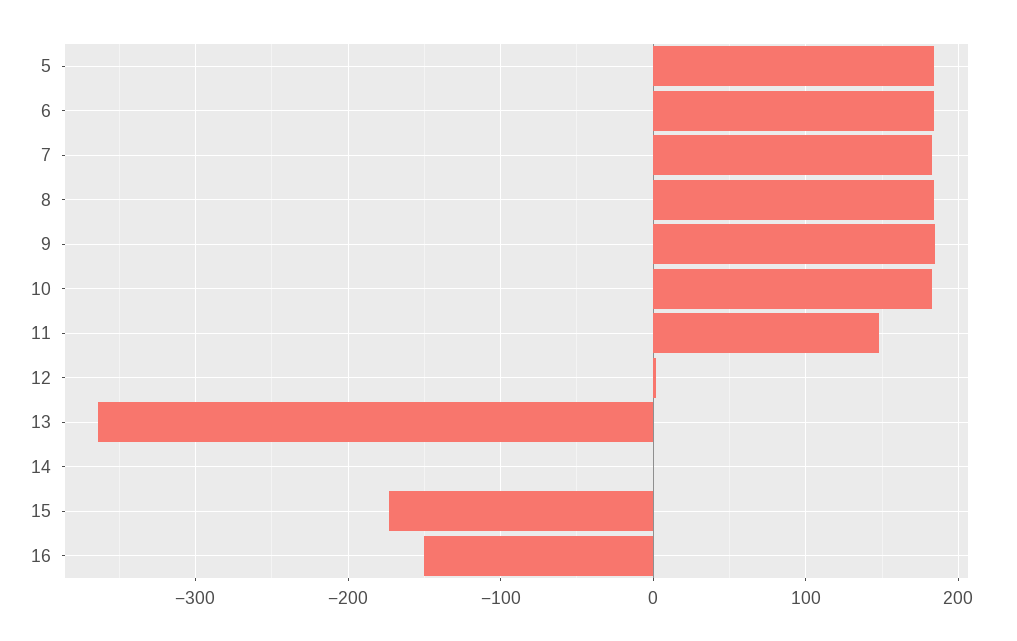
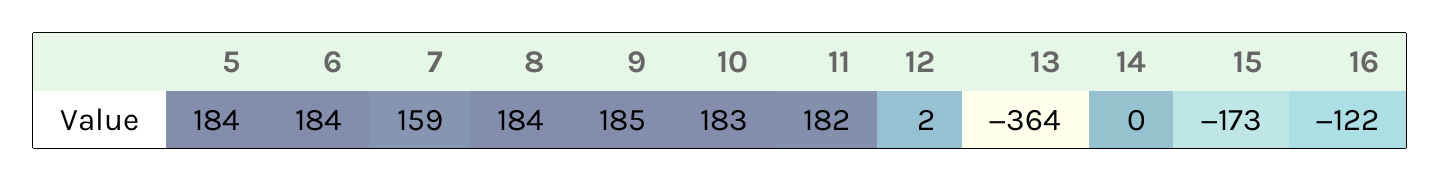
7: 180 -> 159
11: 150 -> 182
16: -150 -> -122

